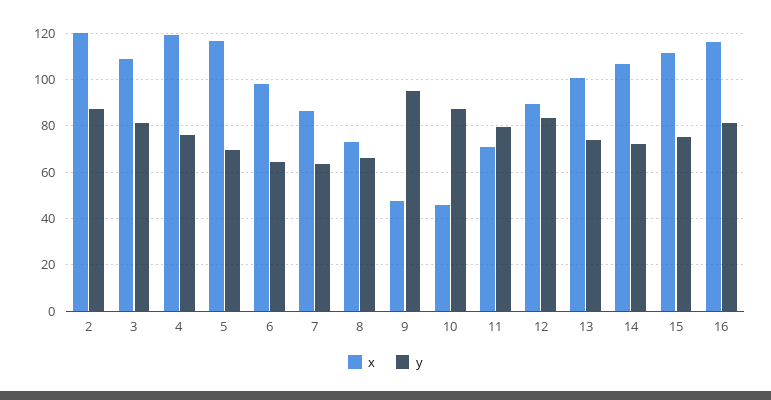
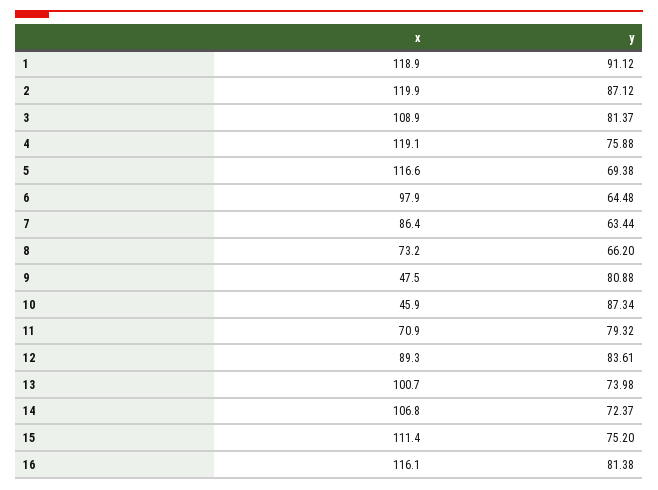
y, 9: 95 -> 80.88
x, 1: none -> 118.9
y, 1: none -> 91.12

